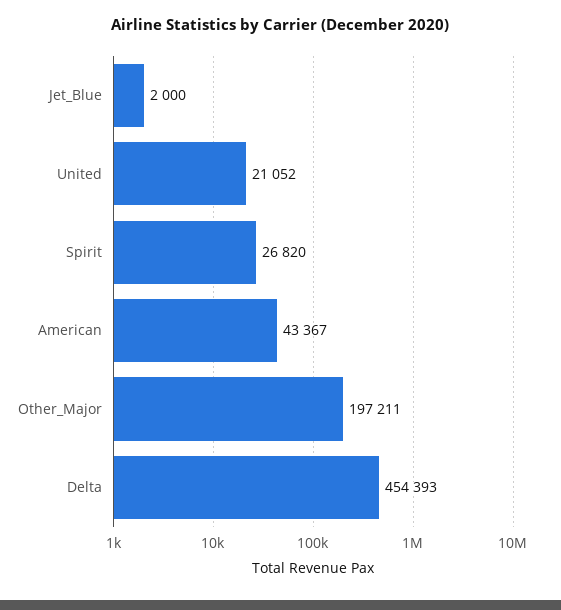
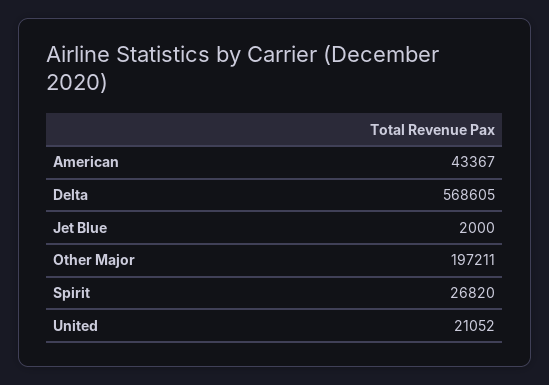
Delta: 454393 -> 568605

